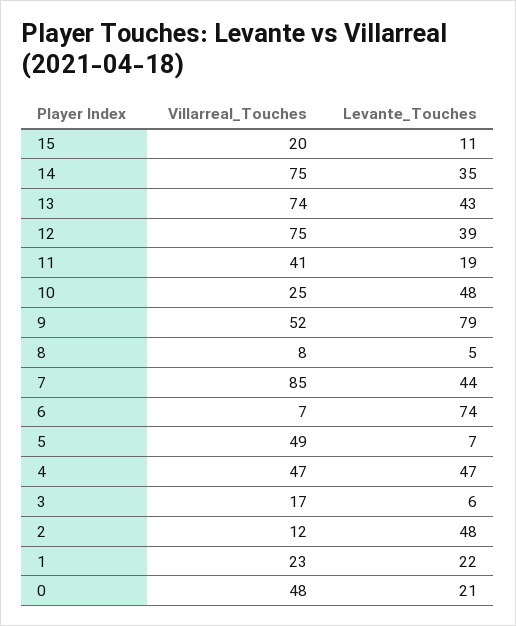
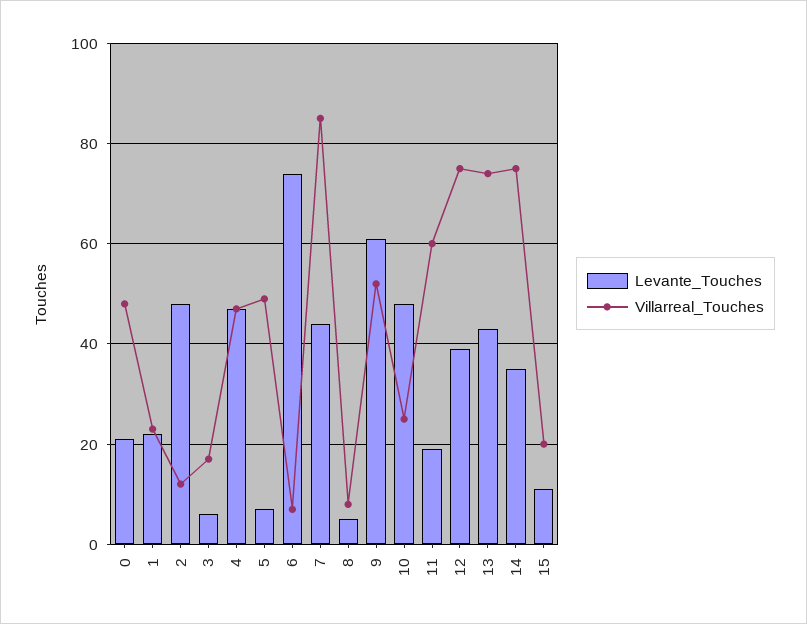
Villarreal_Touches, 11: 41 -> 60
Levante_Touches, 9: 79 -> 60

